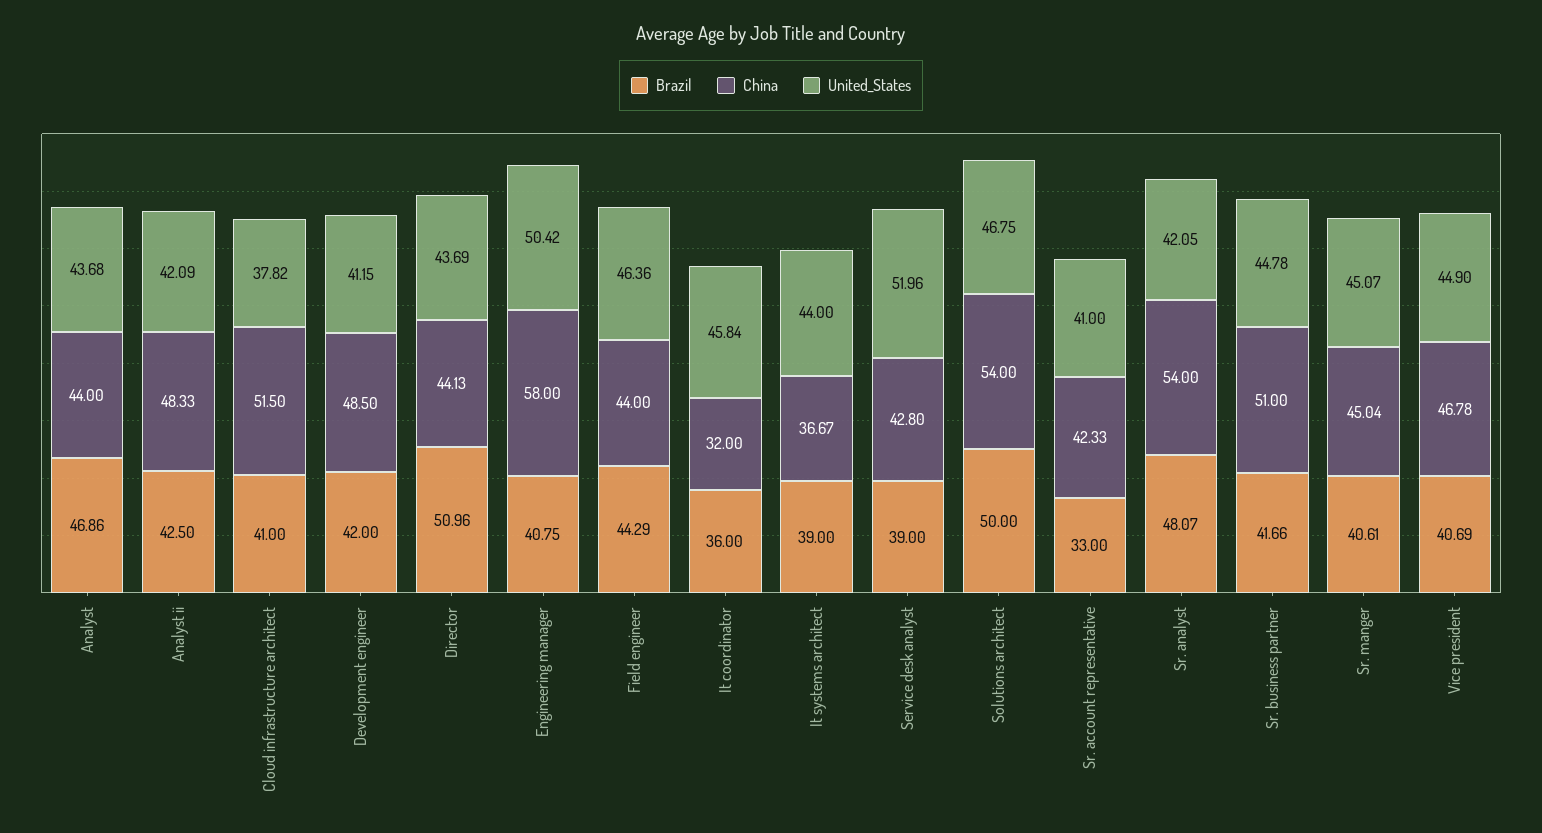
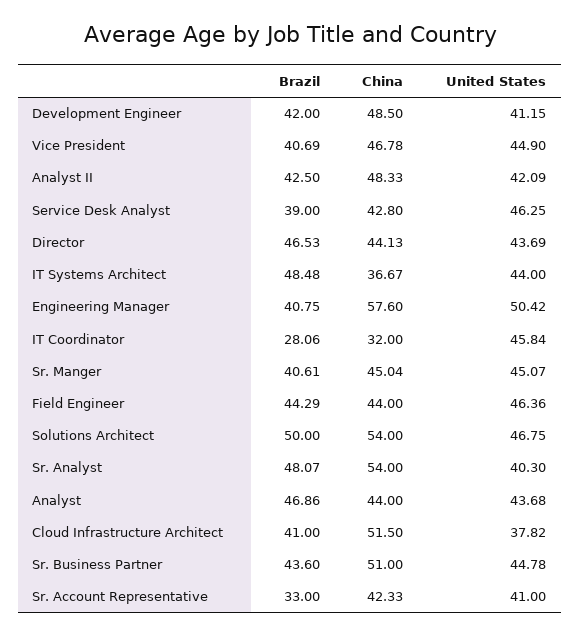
Brazil, Director: 50.96 -> 46.53
China, Engineering manager: 58 -> 57.6
Brazil, It coordinator: 36 -> 28.06
Brazil, It systems architect: 39 -> 48.48
United_States, Service desk analyst: 51.96 -> 46.25
United_States, Sr. analyst: 42.05 -> 40.3
Brazil, Sr. business partner: 41.66 -> 43.6

